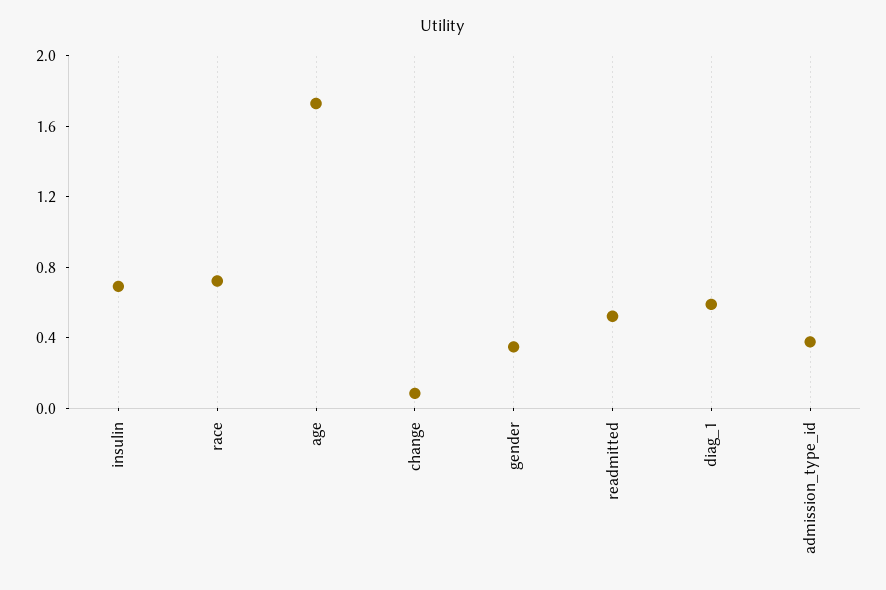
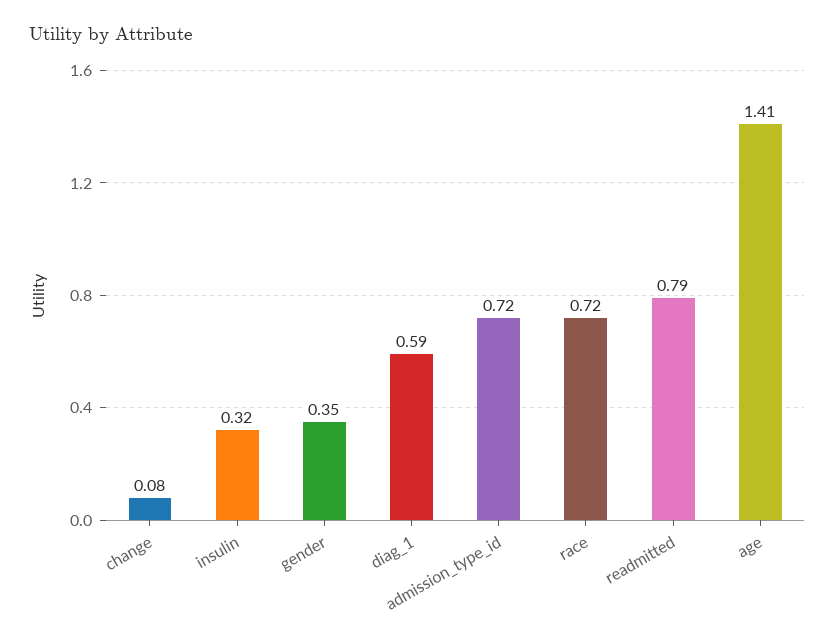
insulin: 0.7 -> 0.32
age: 1.7 -> 1.41
readmitted: 0.5 -> 0.79
admission_type_id: 0.4 -> 0.72

